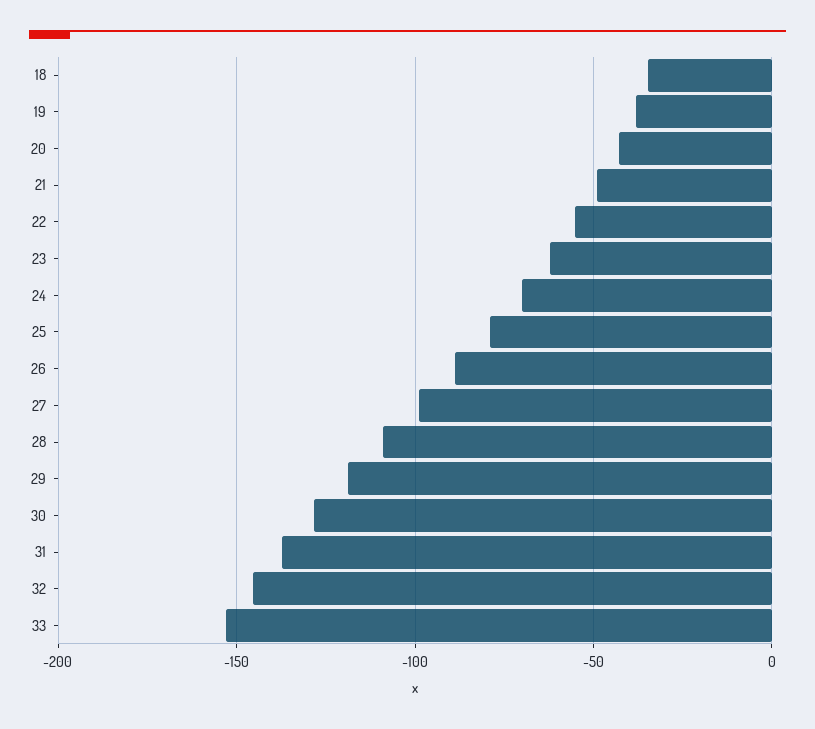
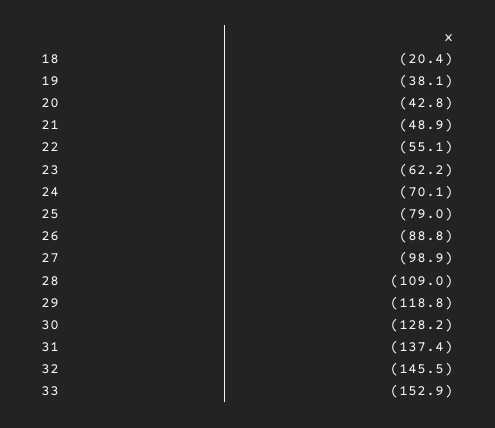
18: -35 -> -20.4

